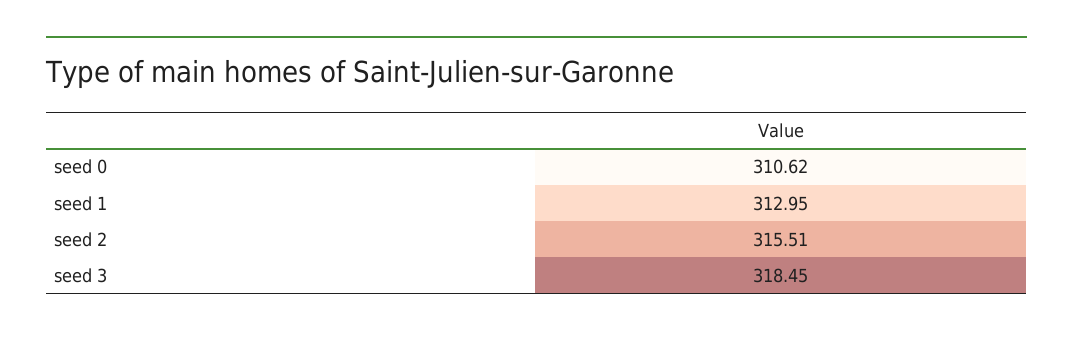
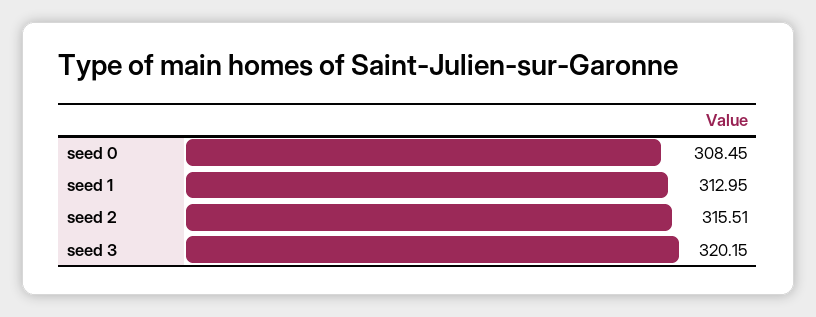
seed 0: 310.62 -> 308.45
seed 3: 318.45 -> 320.15

